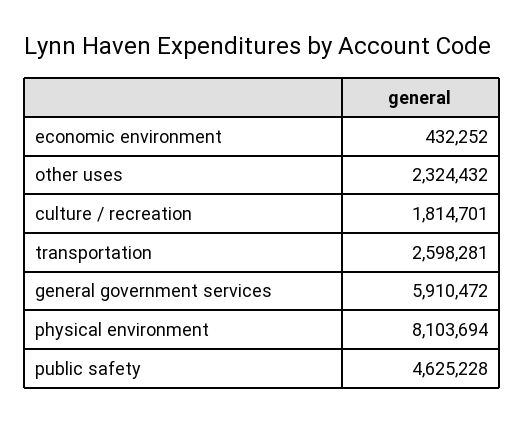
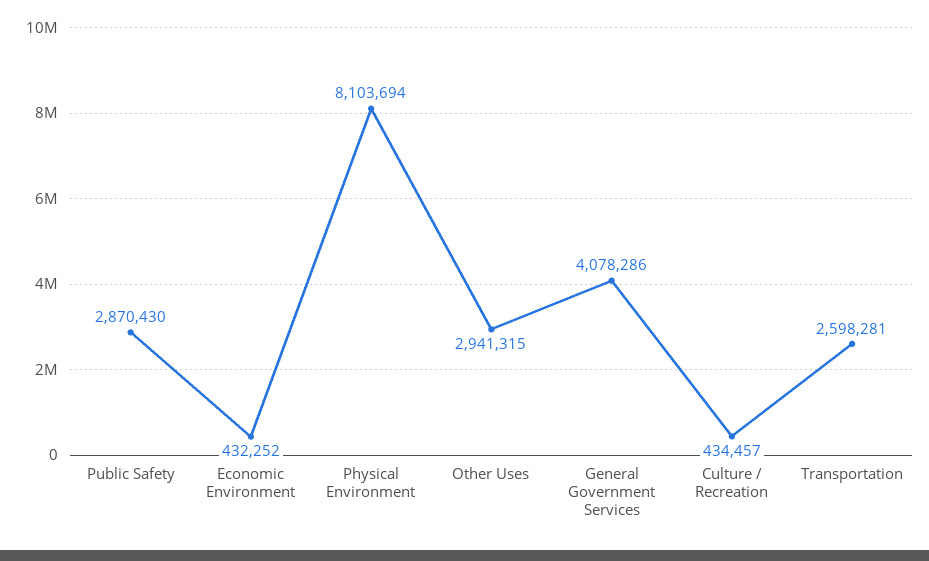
other uses: 2324432 -> 2941315
culture / recreation: 1814701 -> 434457
general government services: 5910472 -> 4078286
public safety: 4625228 -> 2870430

